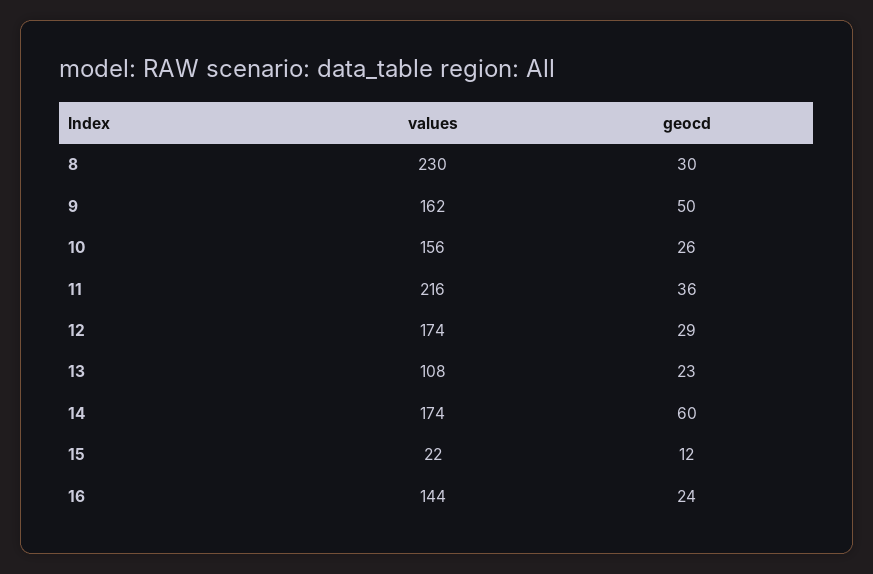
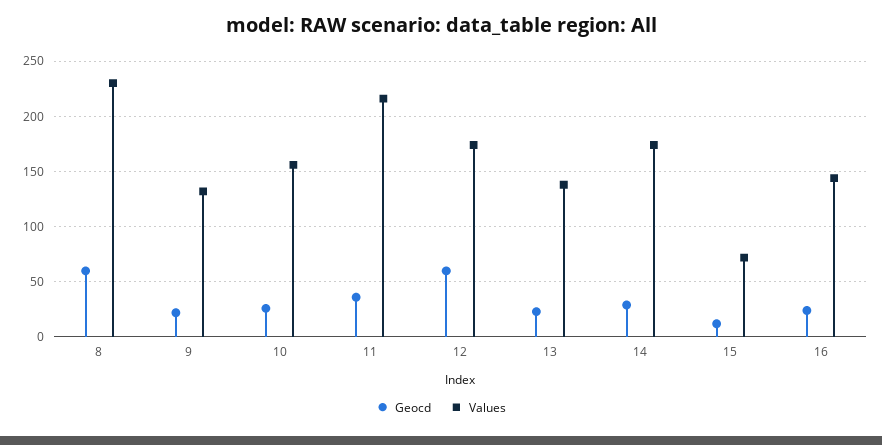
geocd, 8: 30 -> 60
values, 9: 162 -> 130
geocd, 9: 50 -> 20
geocd, 12: 29 -> 60
values, 13: 108 -> 140
geocd, 14: 60 -> 30
values, 15: 22 -> 70

